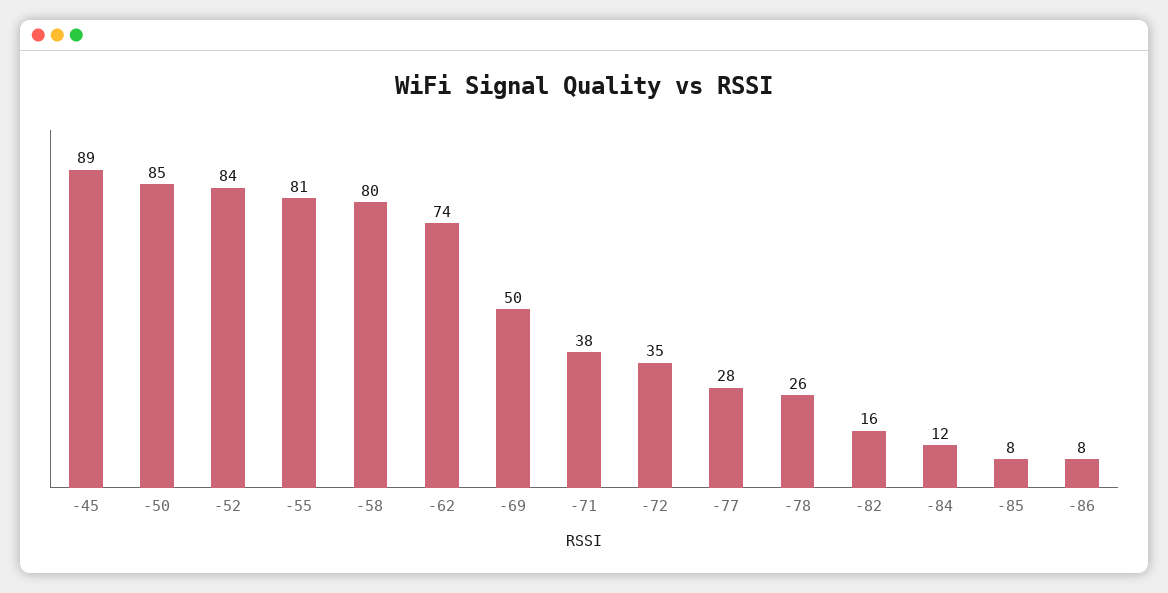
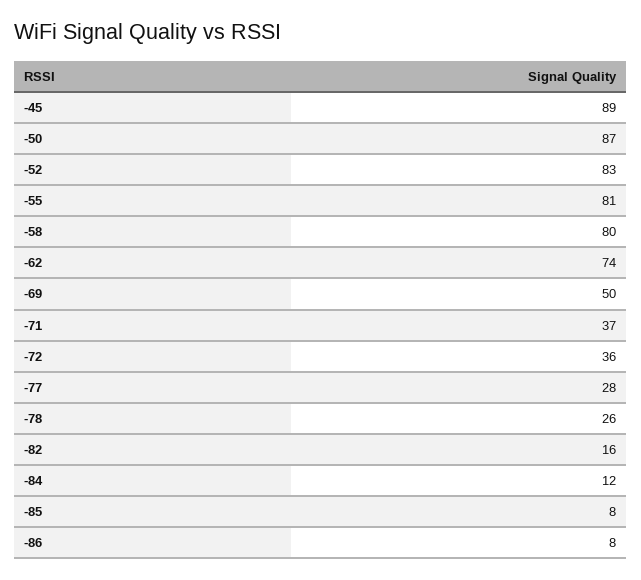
-50: 85 -> 87
-52: 84 -> 83
-71: 38 -> 37
-72: 35 -> 36

